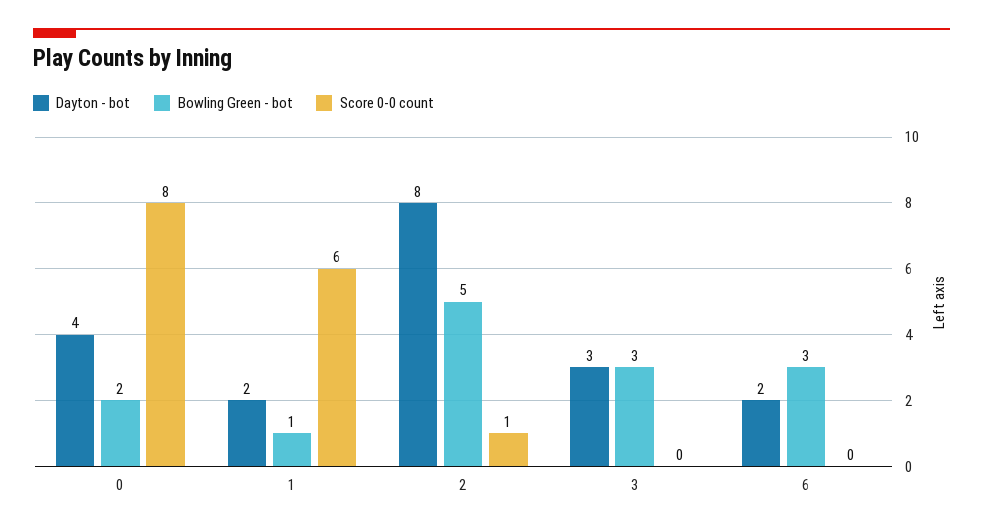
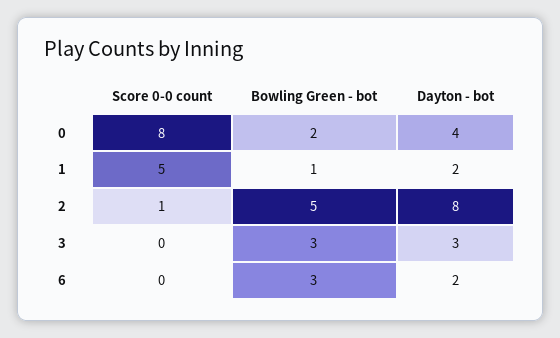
Score 0-0 count, 1: 6 -> 5

